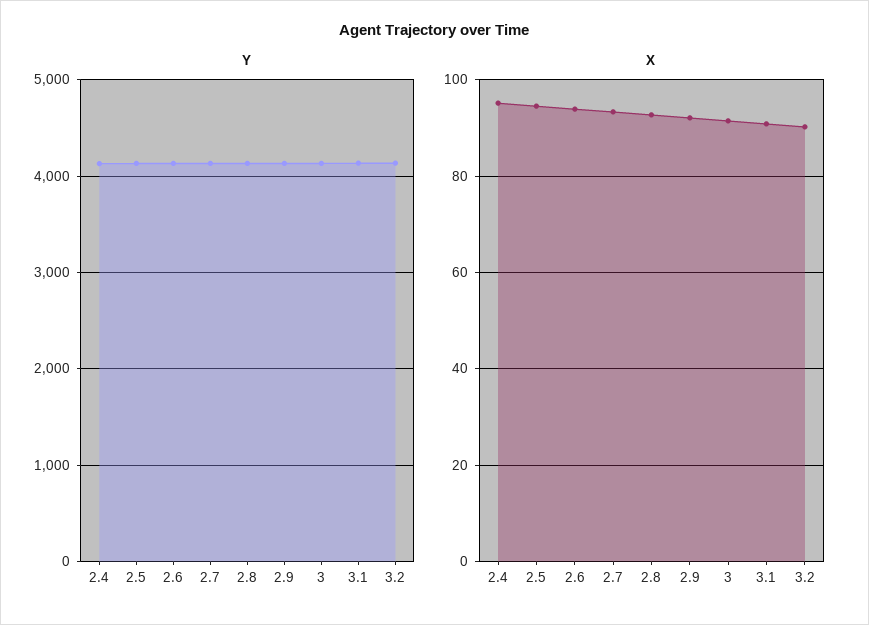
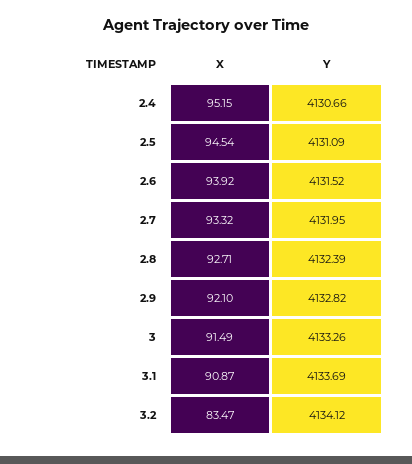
X, 3.2: 90 -> 83.47

